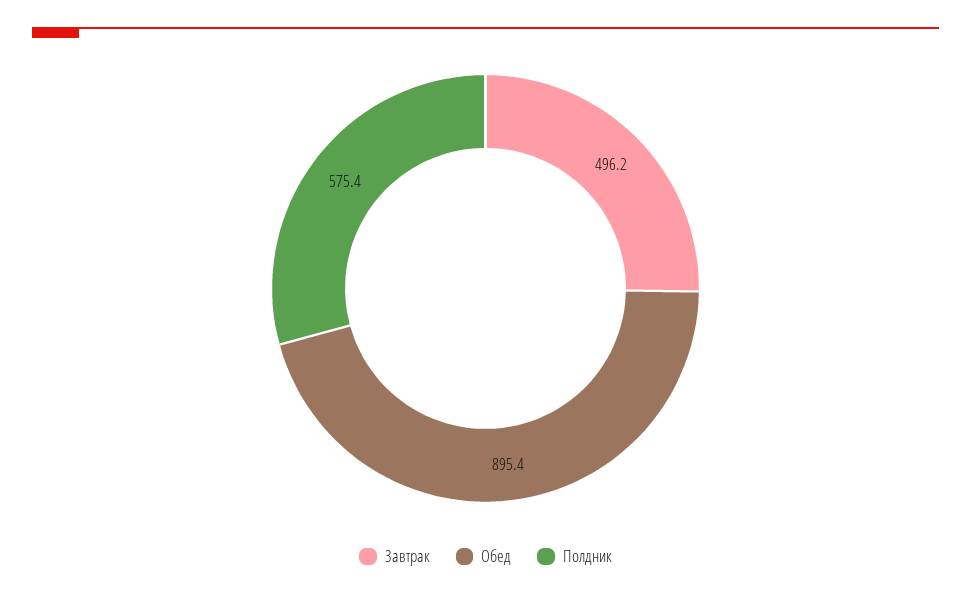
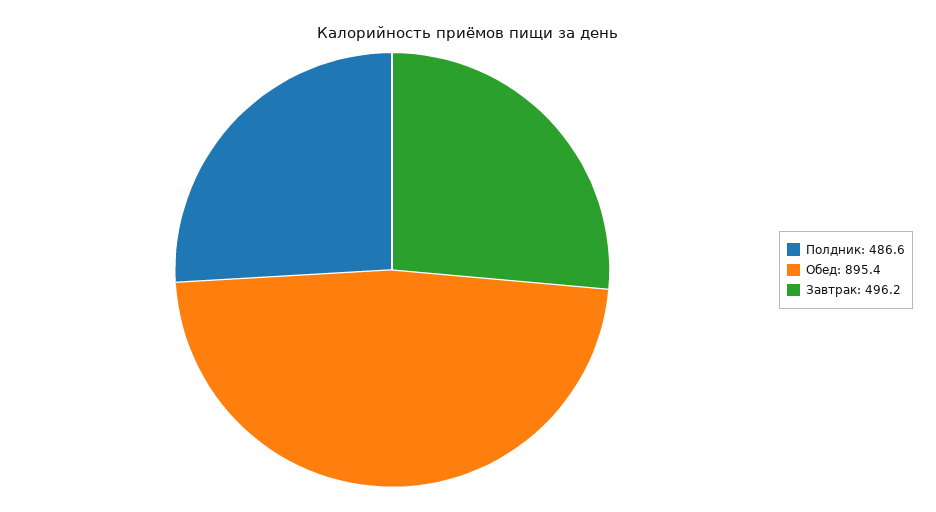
Полдник: 575.4 -> 486.6

